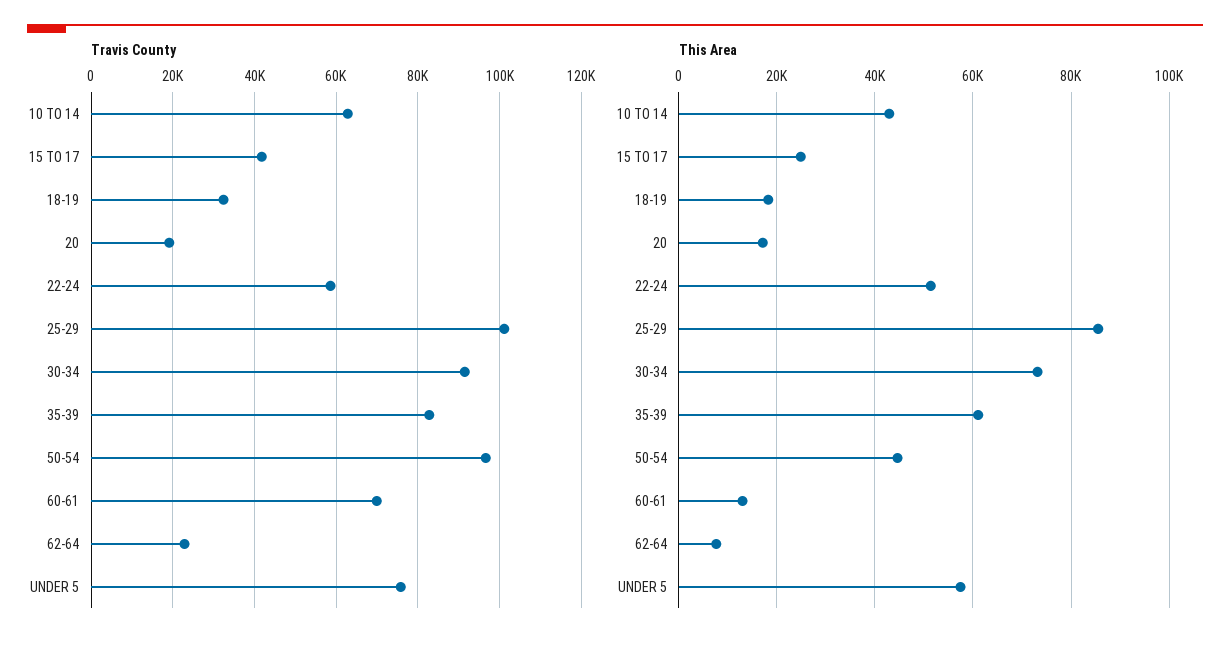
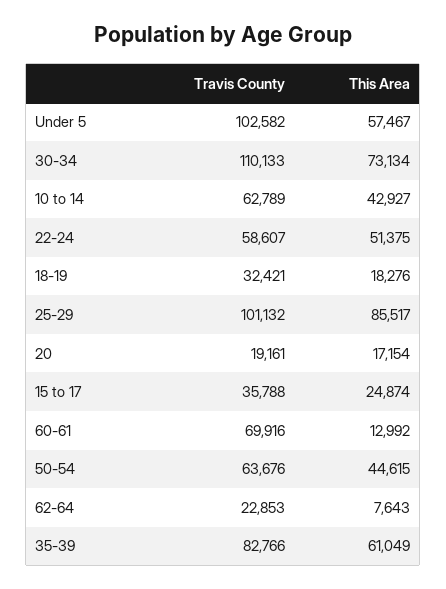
Travis County, 15 TO 17: 42000 -> 35788
Travis County, 30-34: 92000 -> 110133
Travis County, 50-54: 96000 -> 63676
Travis County, UNDER 5: 76000 -> 102582

